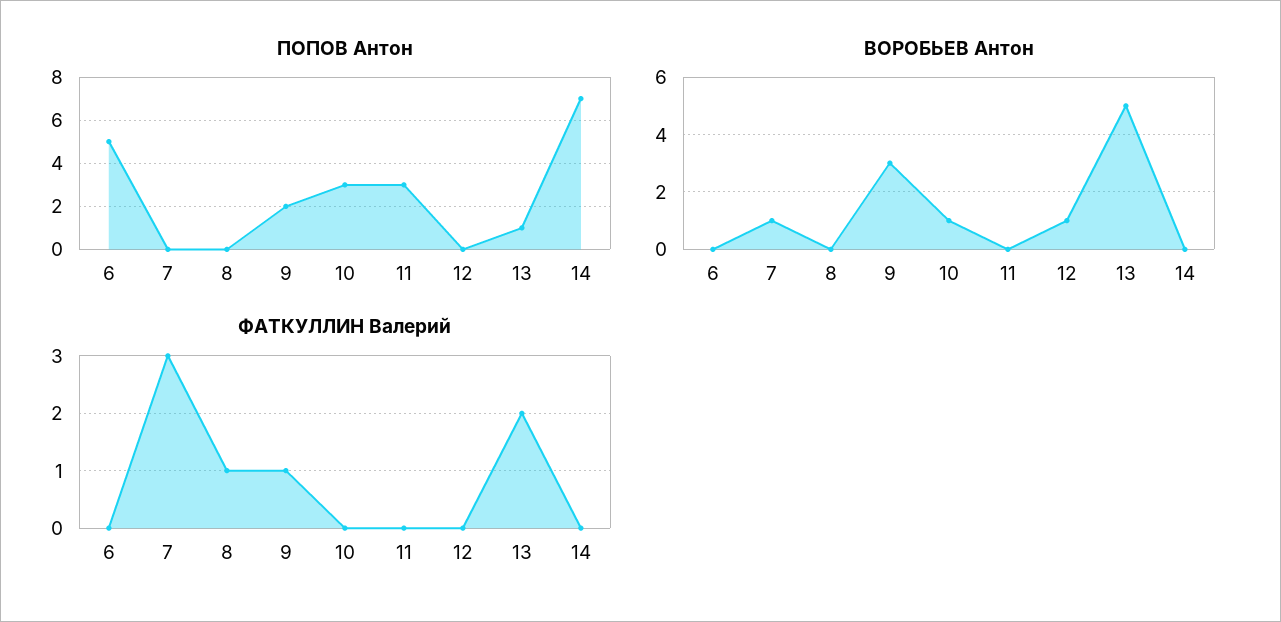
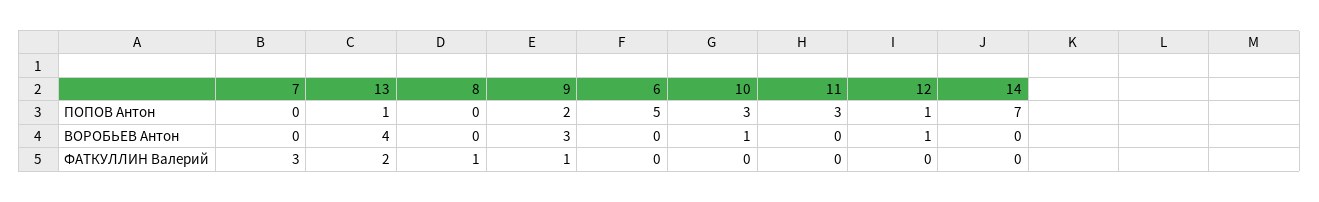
ПОПОВ Антон, 12: 0 -> 1
ВОРОБЬЕВ Антон, 7: 1 -> 0
ВОРОБЬЕВ Антон, 13: 5 -> 4

